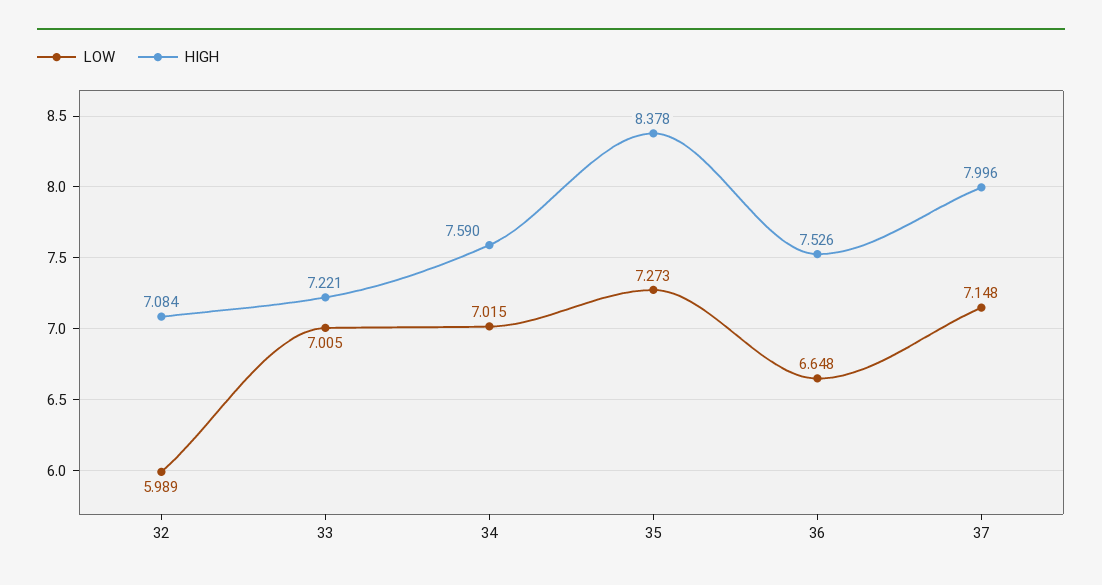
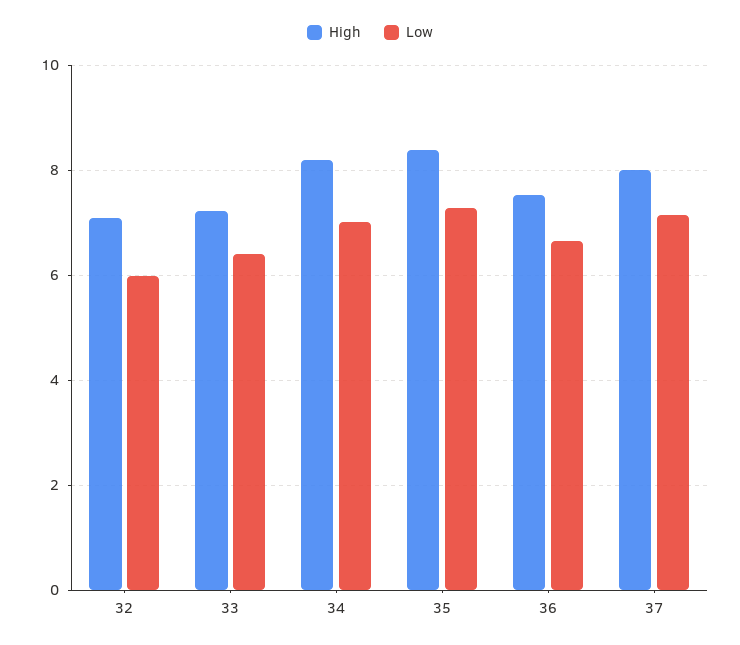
LOW, 33: 7.005 -> 6.4
HIGH, 34: 7.59 -> 8.2

